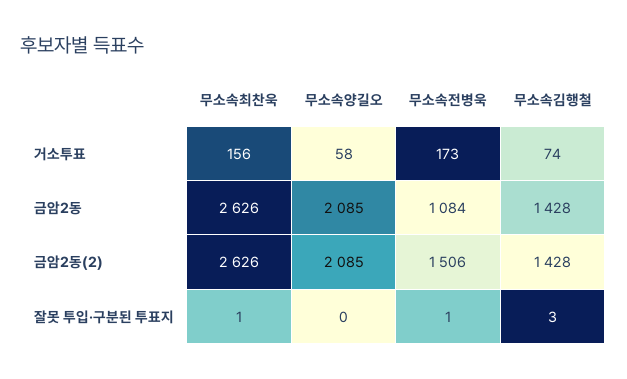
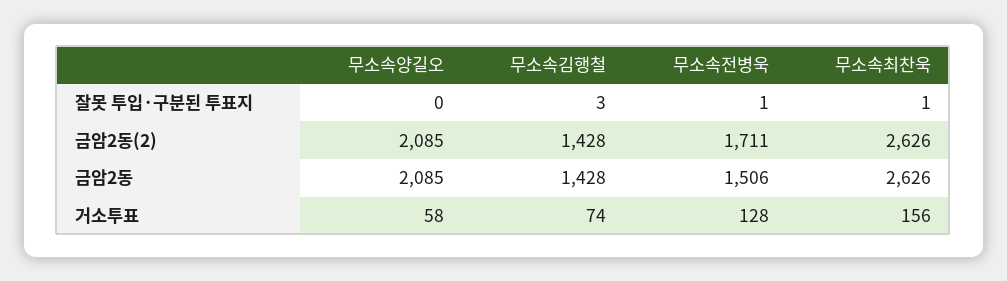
무소속전병욱, 거소투표: 173 -> 128
무소속전병욱, 금암2동: 1084 -> 1506
무소속전병욱, 금암2동(2): 1506 -> 1711

